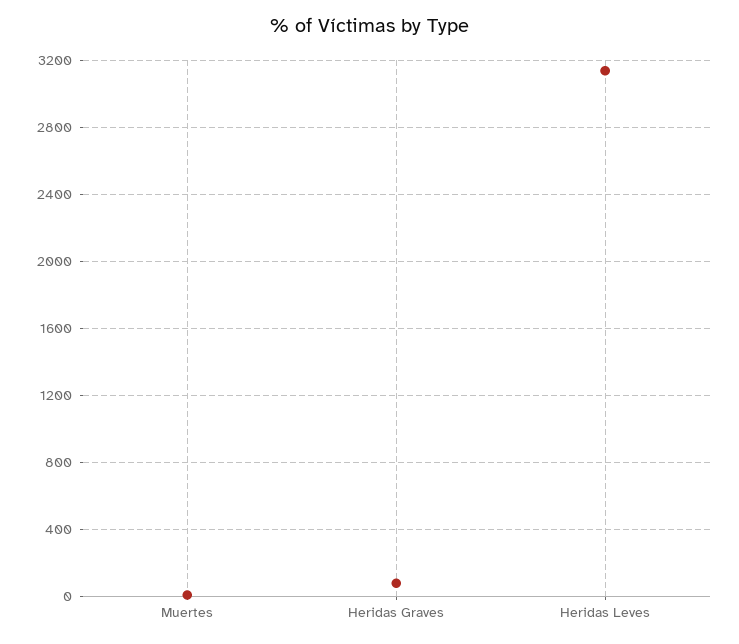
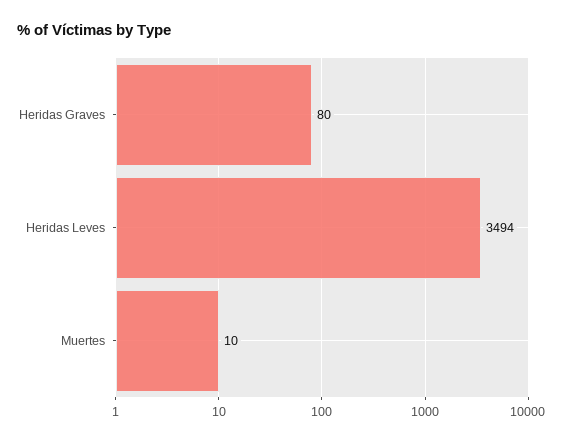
Heridas Leves: 3150 -> 3494

